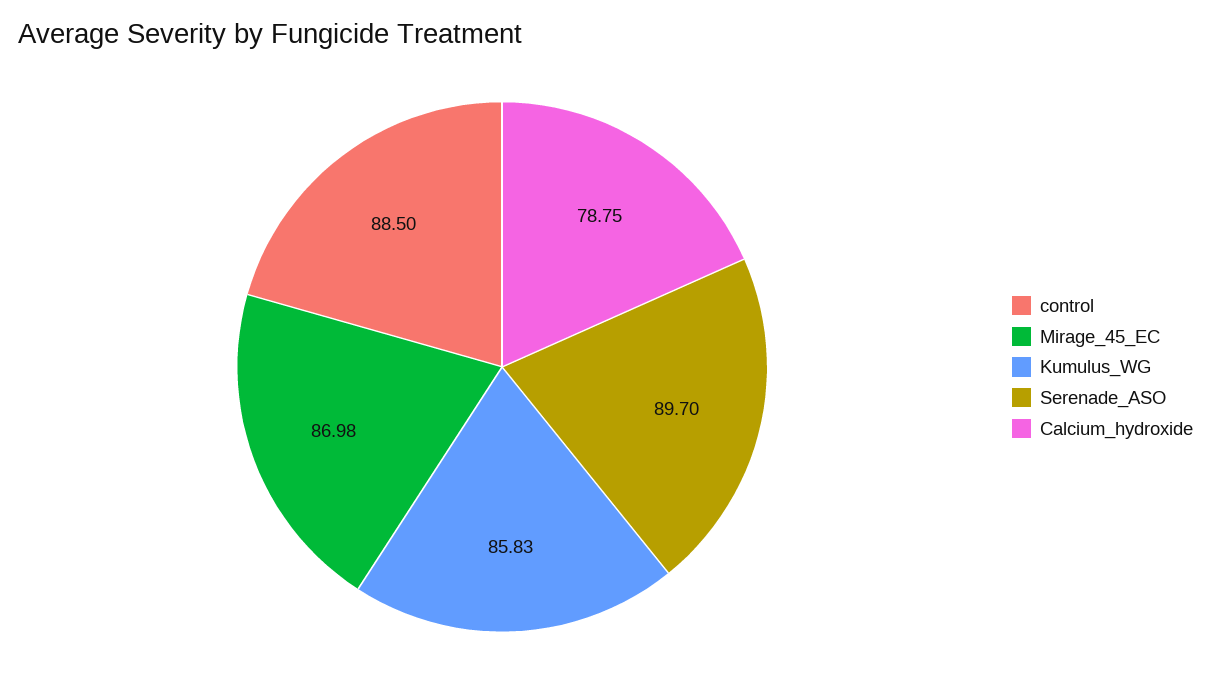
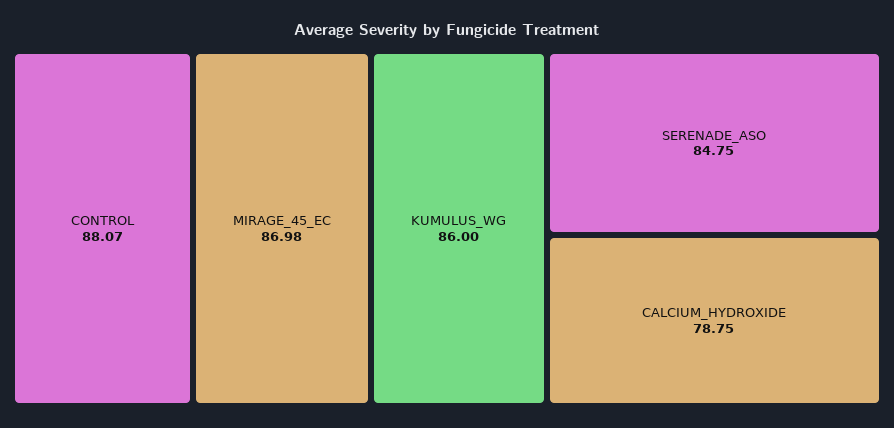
control: 88.5 -> 88.07
Kumulus_WG: 85.83 -> 86
Serenade_ASO: 89.7 -> 84.75

